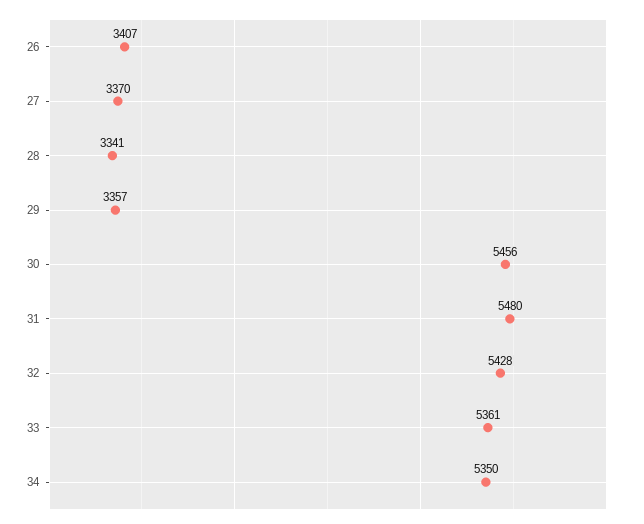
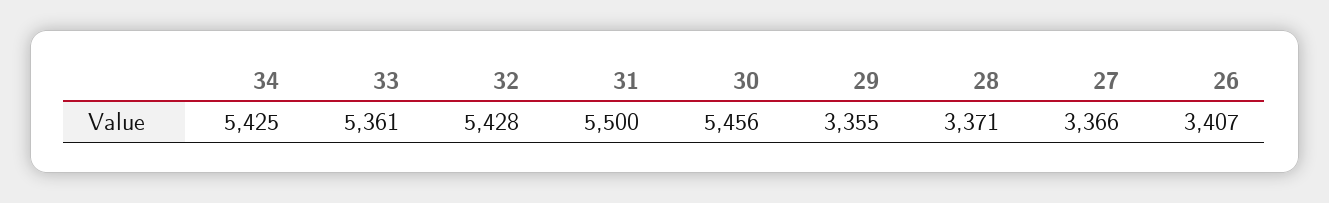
27: 3370 -> 3366
28: 3341 -> 3371
29: 3357 -> 3355
31: 5480 -> 5500
34: 5350 -> 5425

